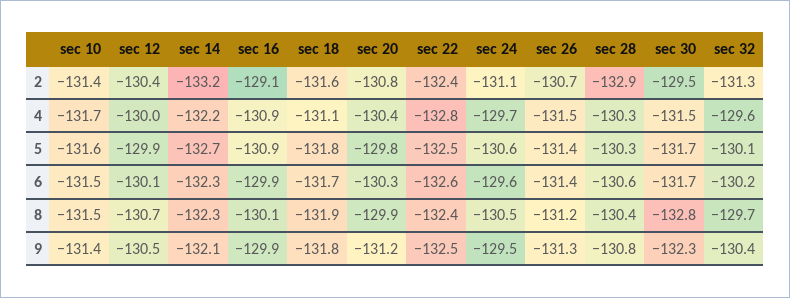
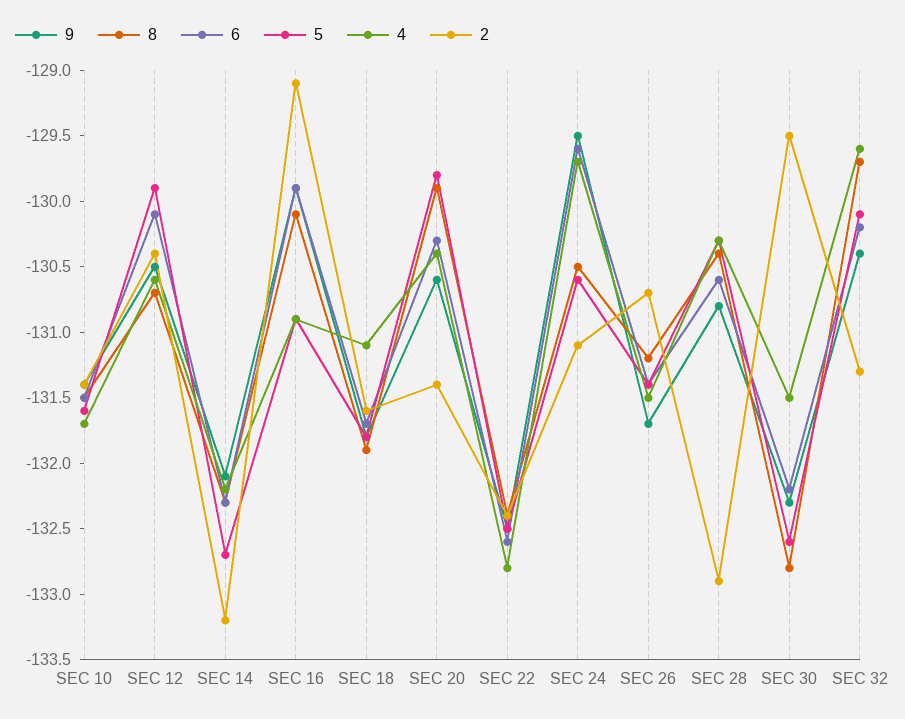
2, sec 20: -130.8 -> -131.4
4, sec 12: -130 -> -130.6
5, sec 30: -131.7 -> -132.6
6, sec 30: -131.7 -> -132.2
9, sec 20: -131.2 -> -130.6
9, sec 26: -131.3 -> -131.7

